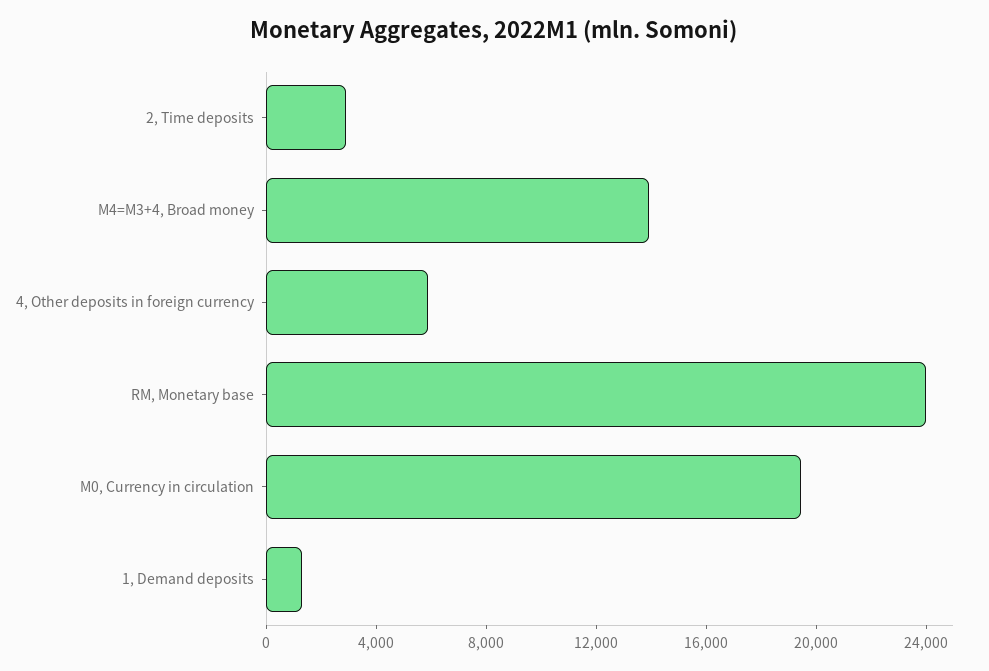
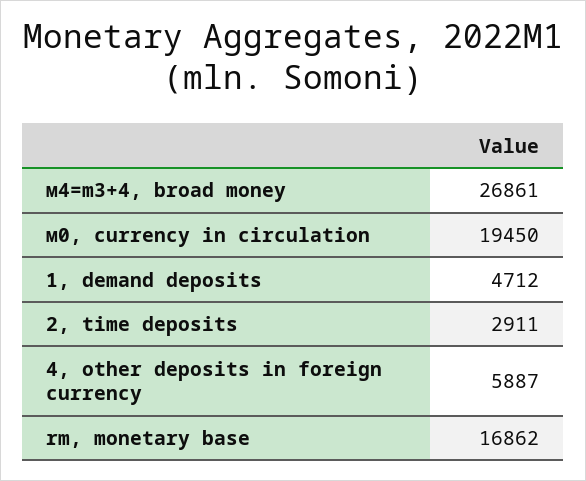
М4=M3+4, Broad money: 14000 -> 26861
RM, Monetary base: 24000 -> 16862
1, Demand deposits: 1000 -> 4712

